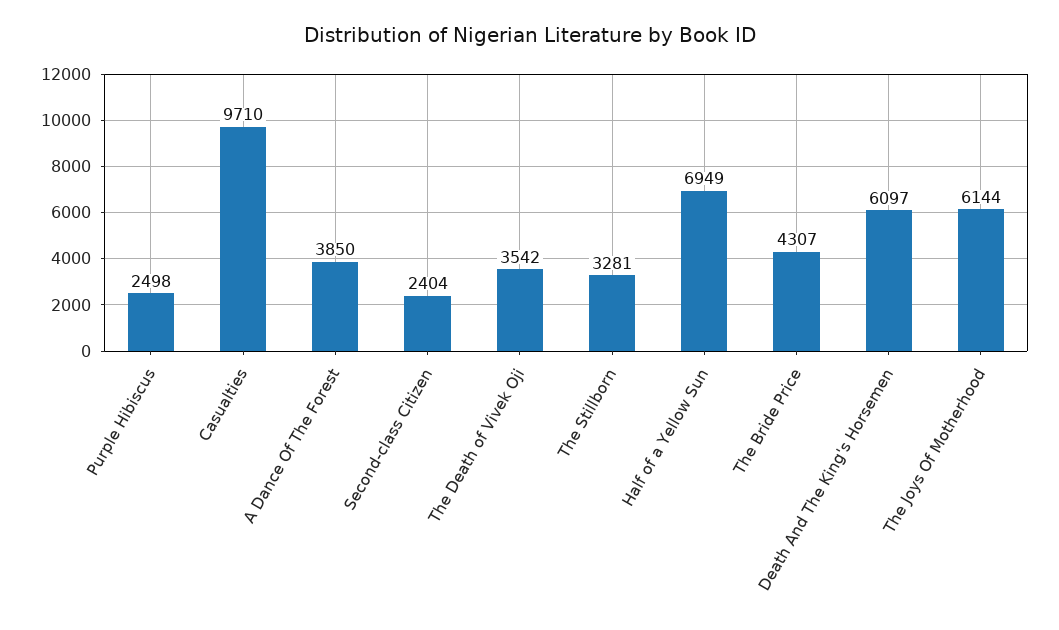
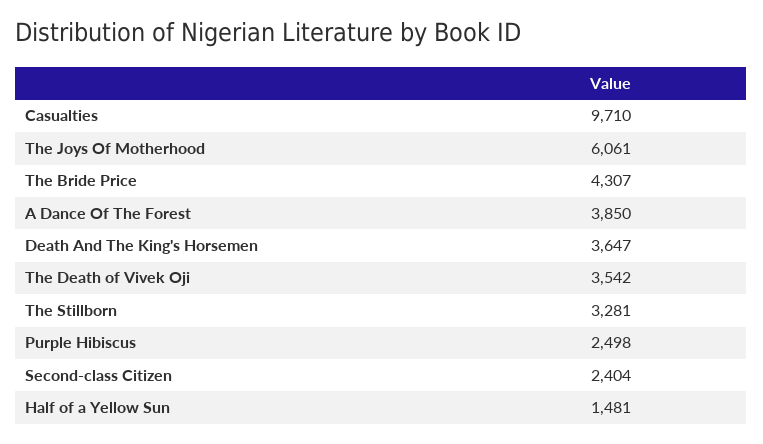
Half of a Yellow Sun: 6949 -> 1481
Death And The King's Horsemen: 6097 -> 3647
The Joys Of Motherhood: 6144 -> 6061

